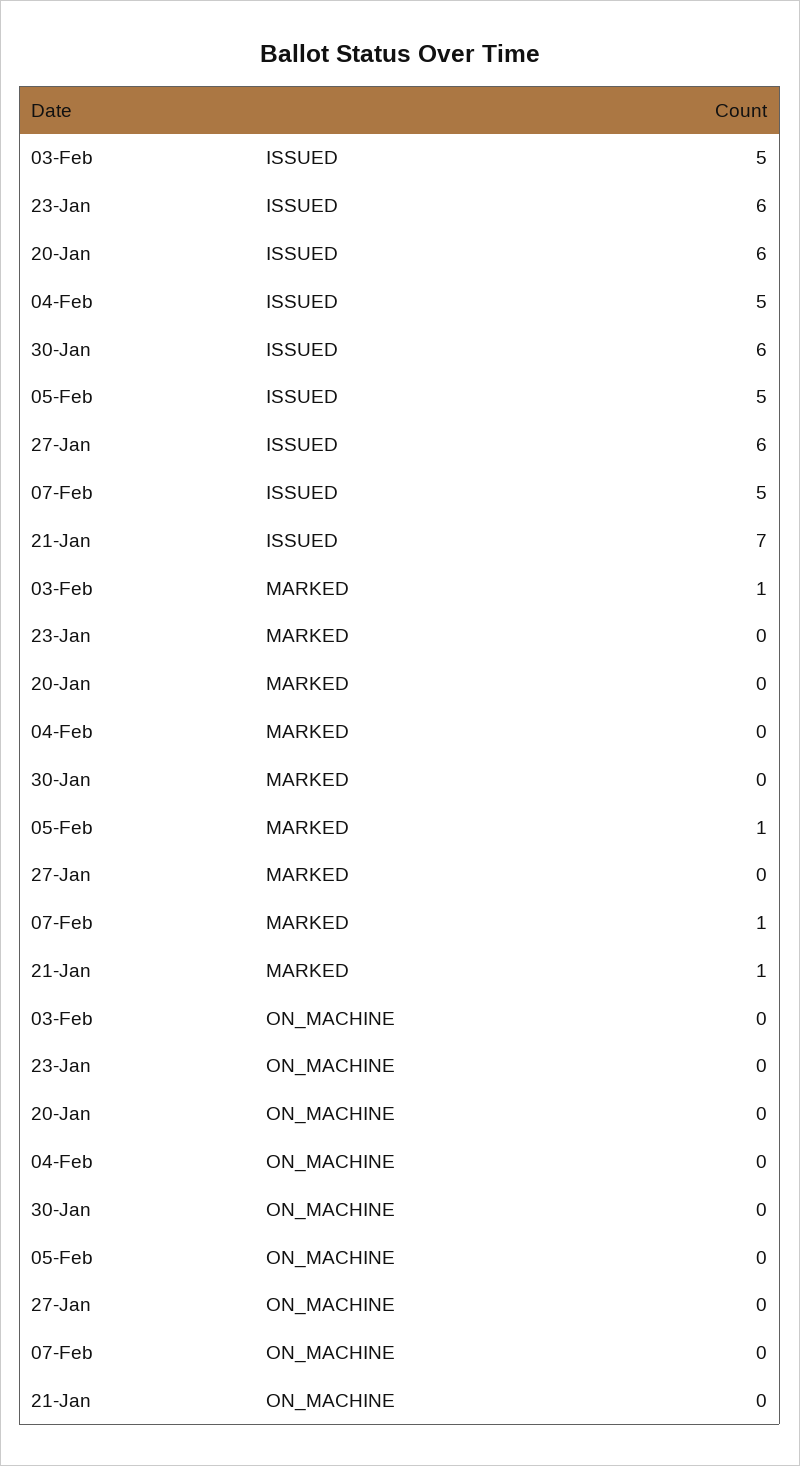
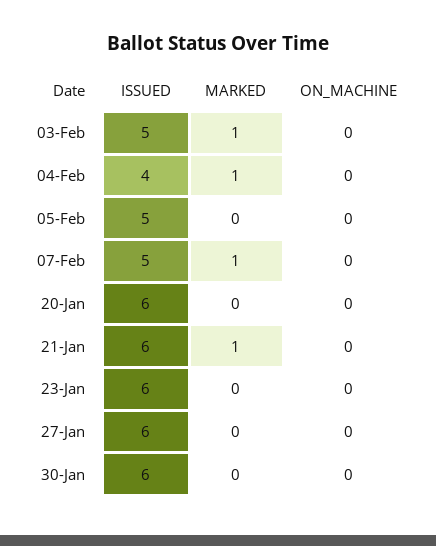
04-Feb, ISSUED: 5 -> 4
21-Jan, ISSUED: 7 -> 6
04-Feb, MARKED: 0 -> 1
05-Feb, MARKED: 1 -> 0

